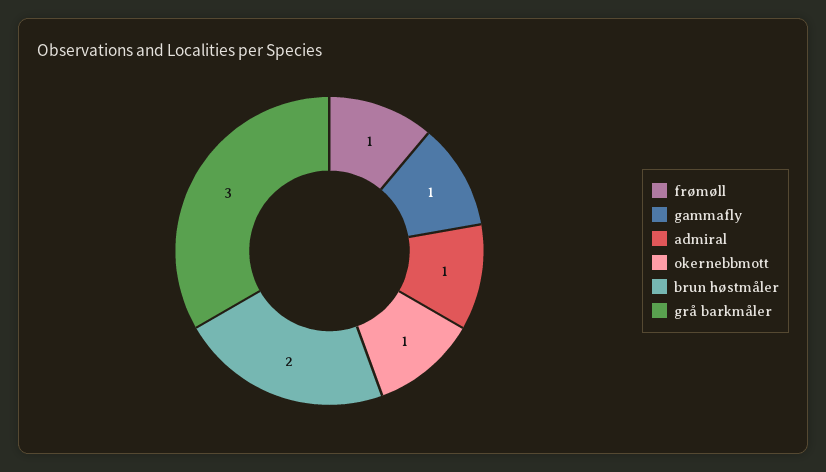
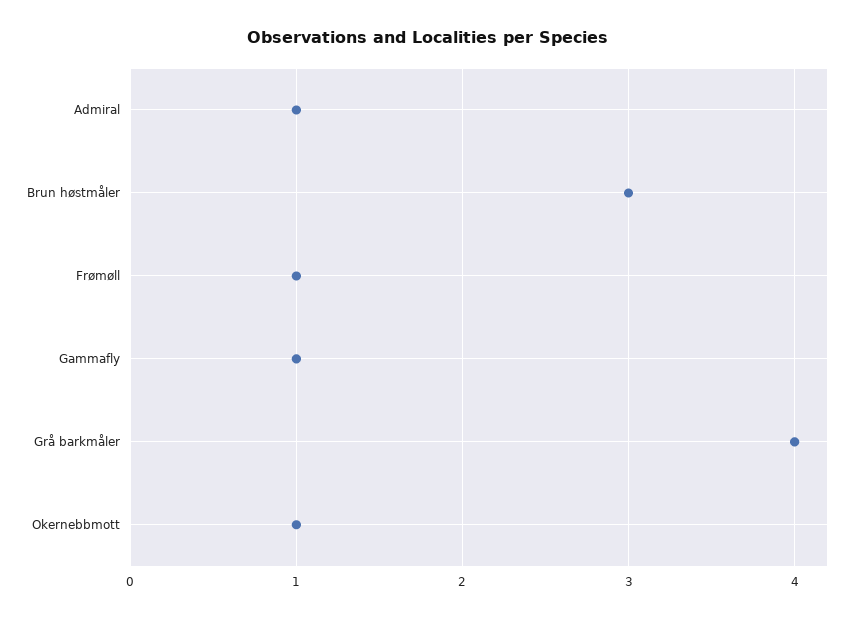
brun høstmåler: 2 -> 3
grå barkmåler: 3 -> 4

